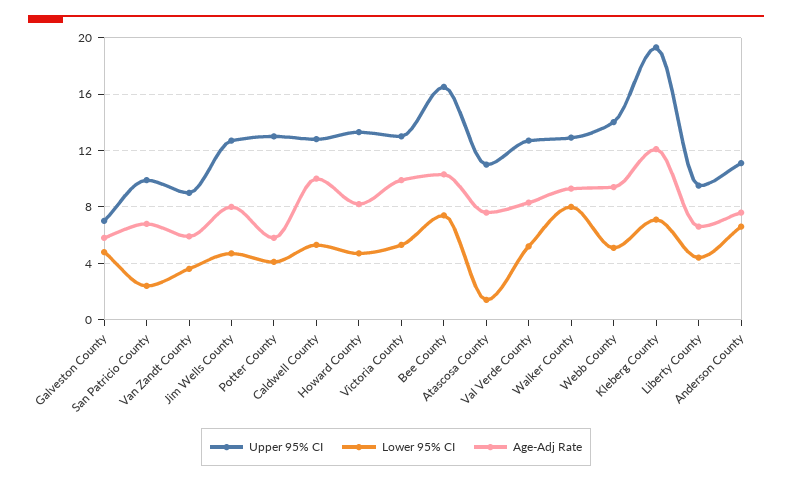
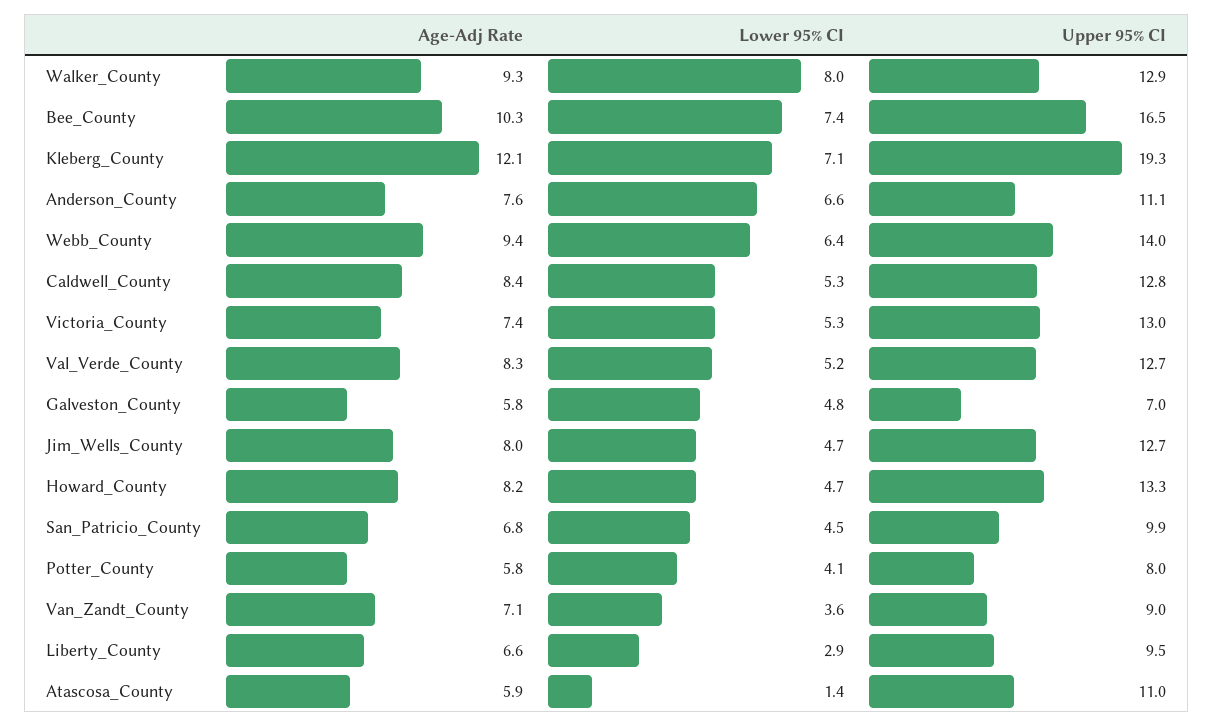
Lower 95% CI, San Patricio County: 2.5 -> 4.5
Age-Adj Rate, Van Zandt County: 6 -> 7.1
Upper 95% CI, Potter County: 13 -> 8
Age-Adj Rate, Caldwell County: 10 -> 8.4
Age-Adj Rate, Victoria County: 10 -> 7.4
Age-Adj Rate, Atascosa County: 7.5 -> 5.9
Lower 95% CI, Webb County: 5 -> 6.4
Lower 95% CI, Liberty County: 4.5 -> 2.9

